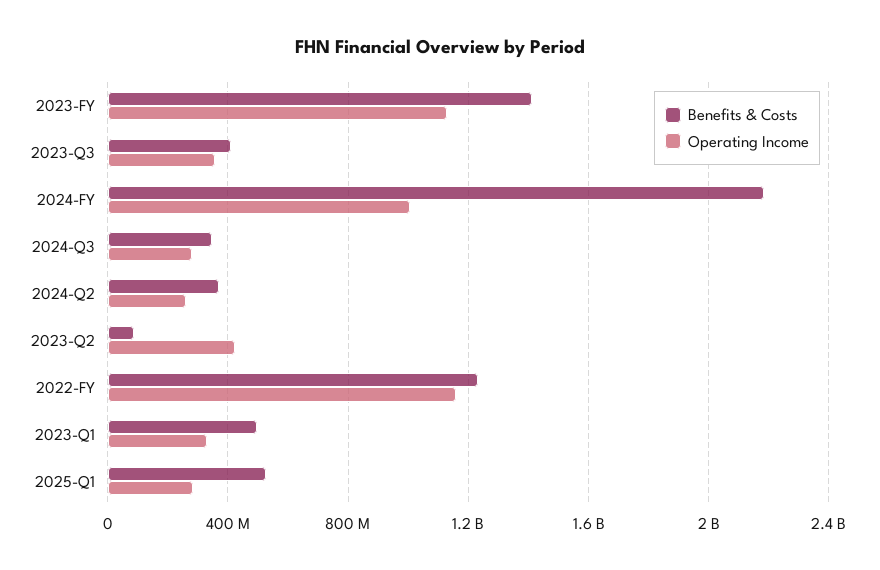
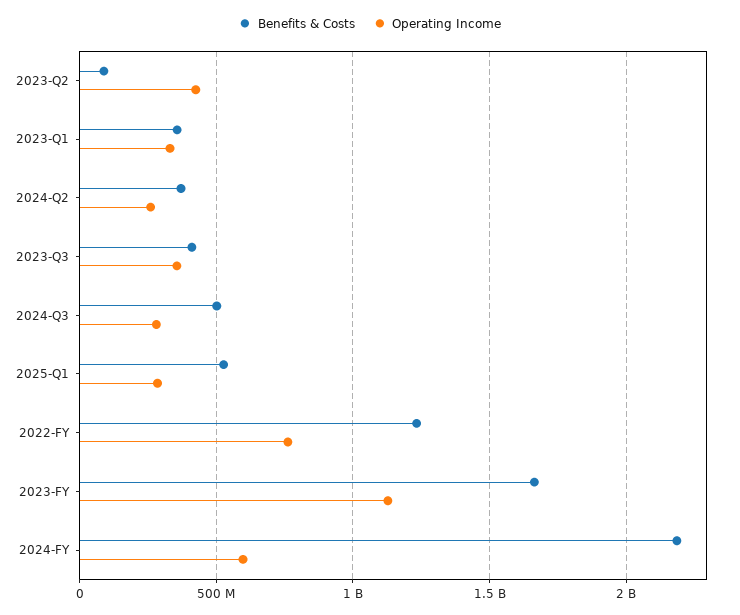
Benefits & Costs, 2023-FY: 1400000000 -> 1650000000
Operating Income, 2024-FY: 1000000000 -> 600000000
Benefits & Costs, 2024-Q3: 350000000 -> 500000000
Operating Income, 2022-FY: 1150000000 -> 750000000
Benefits & Costs, 2023-Q1: 500000000 -> 350000000

